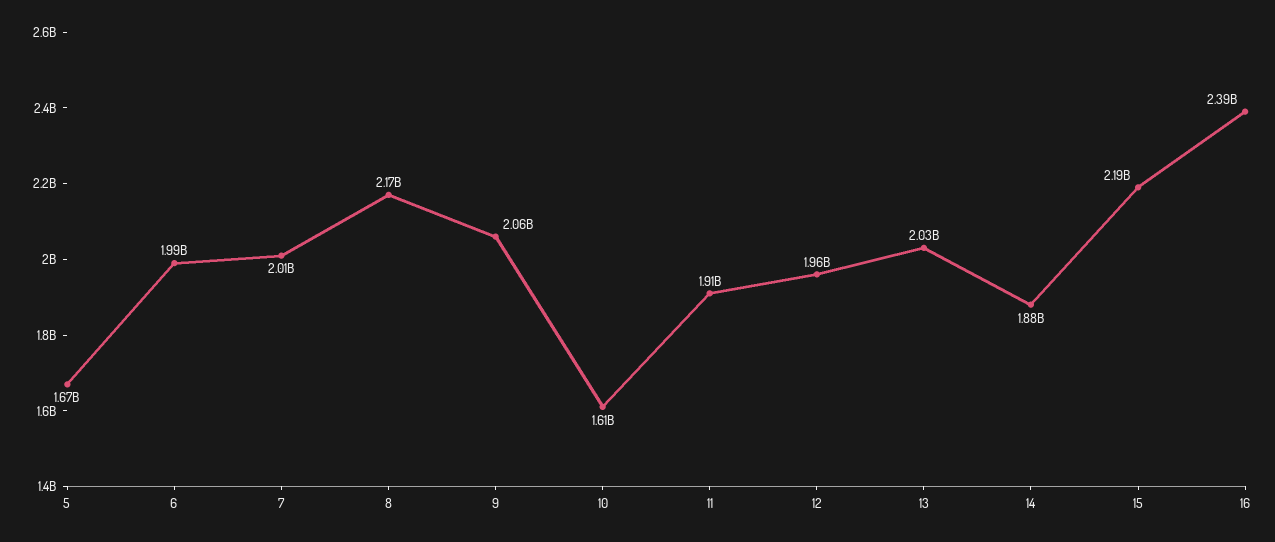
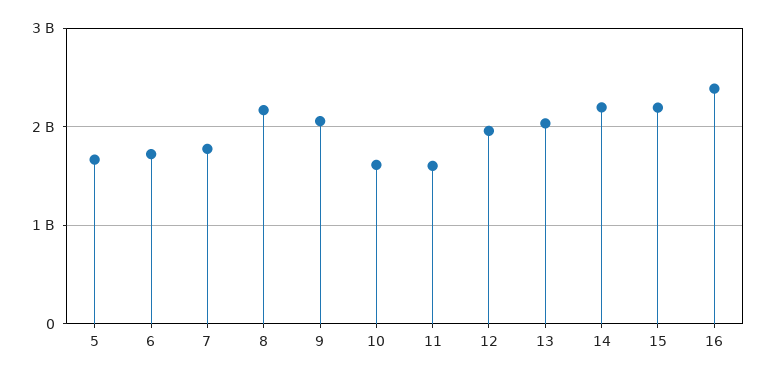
6: 1990000000 -> 1700000000
7: 2010000000 -> 1800000000
11: 1910000000 -> 1600000000
14: 1880000000 -> 2200000000

